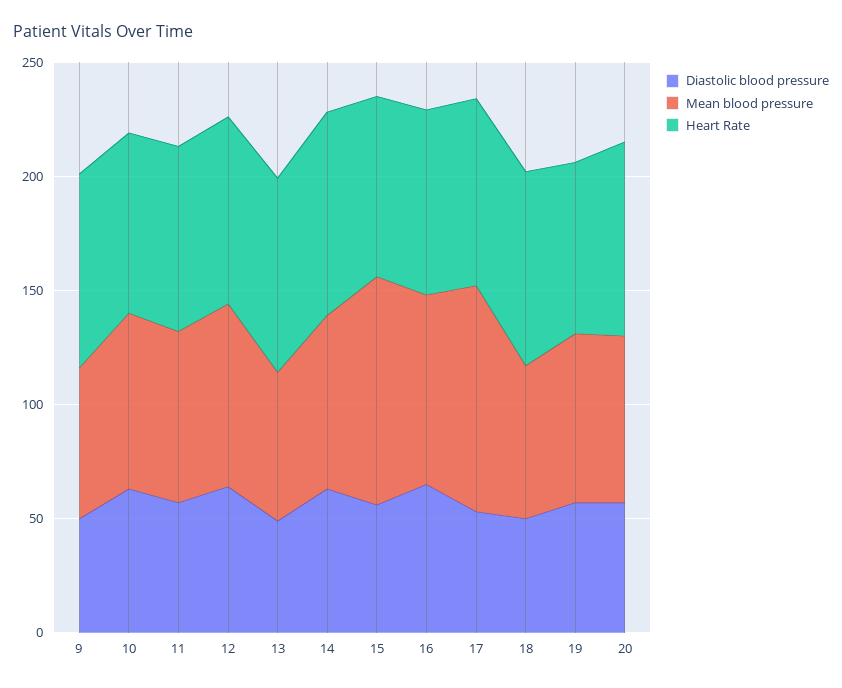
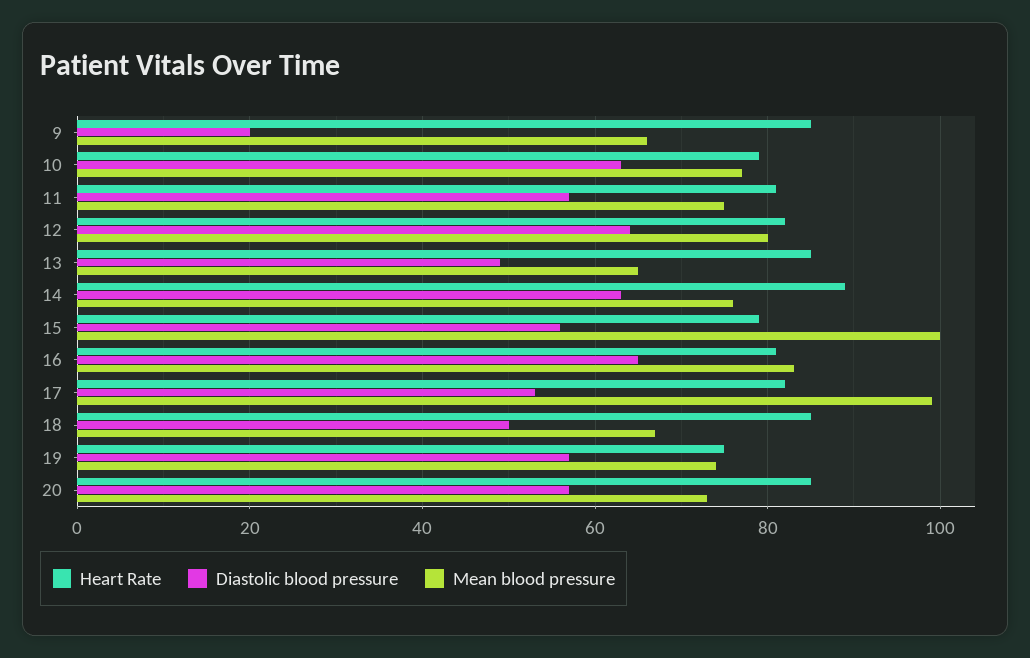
Diastolic blood pressure, 9: 50 -> 20

